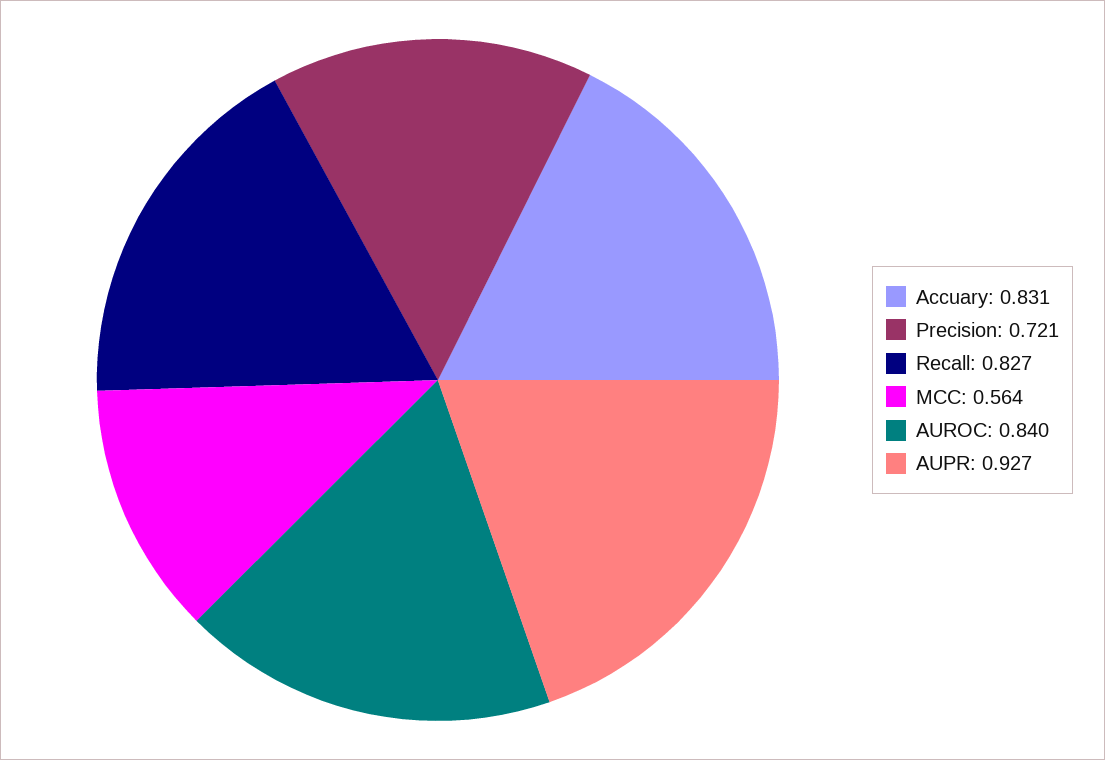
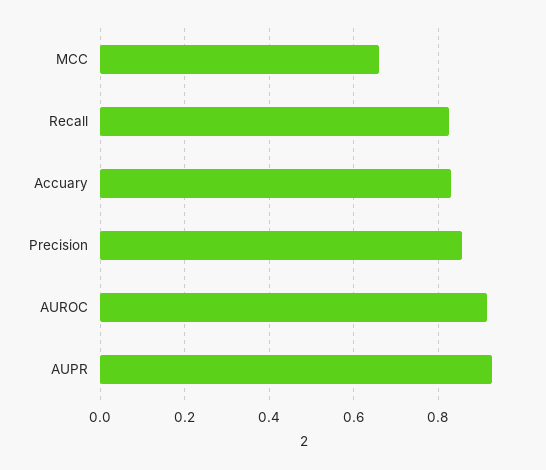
Precision: 0.721 -> 0.86
MCC: 0.564 -> 0.66
AUROC: 0.84 -> 0.92

